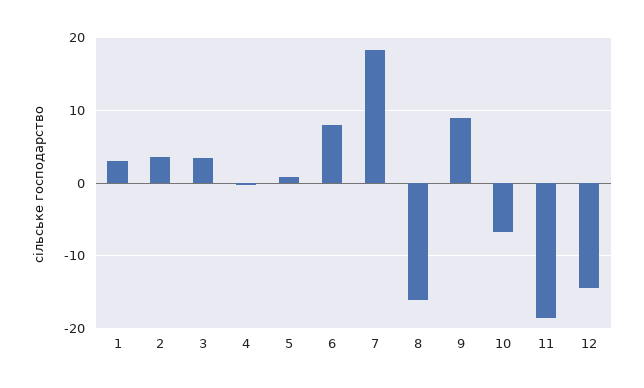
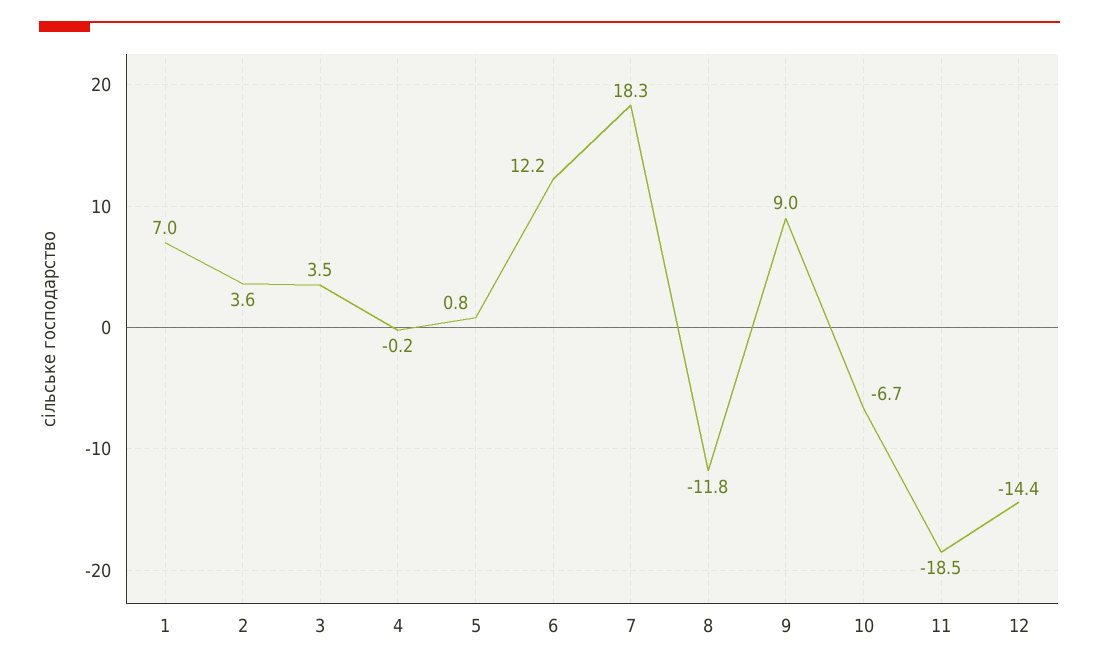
1: 3 -> 7
6: 8 -> 12.2
8: -16 -> -11.8

